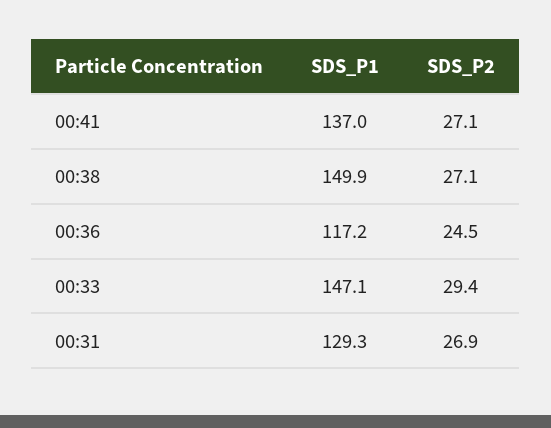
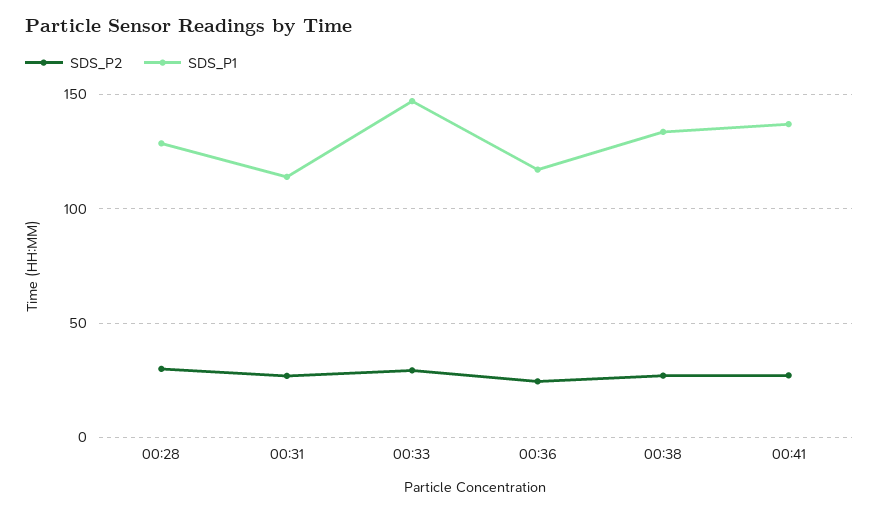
SDS_P1, 00:38: 149.9 -> 135
SDS_P1, 00:31: 129.3 -> 115
SDS_P2, 00:28: none -> 30
SDS_P1, 00:28: none -> 130

